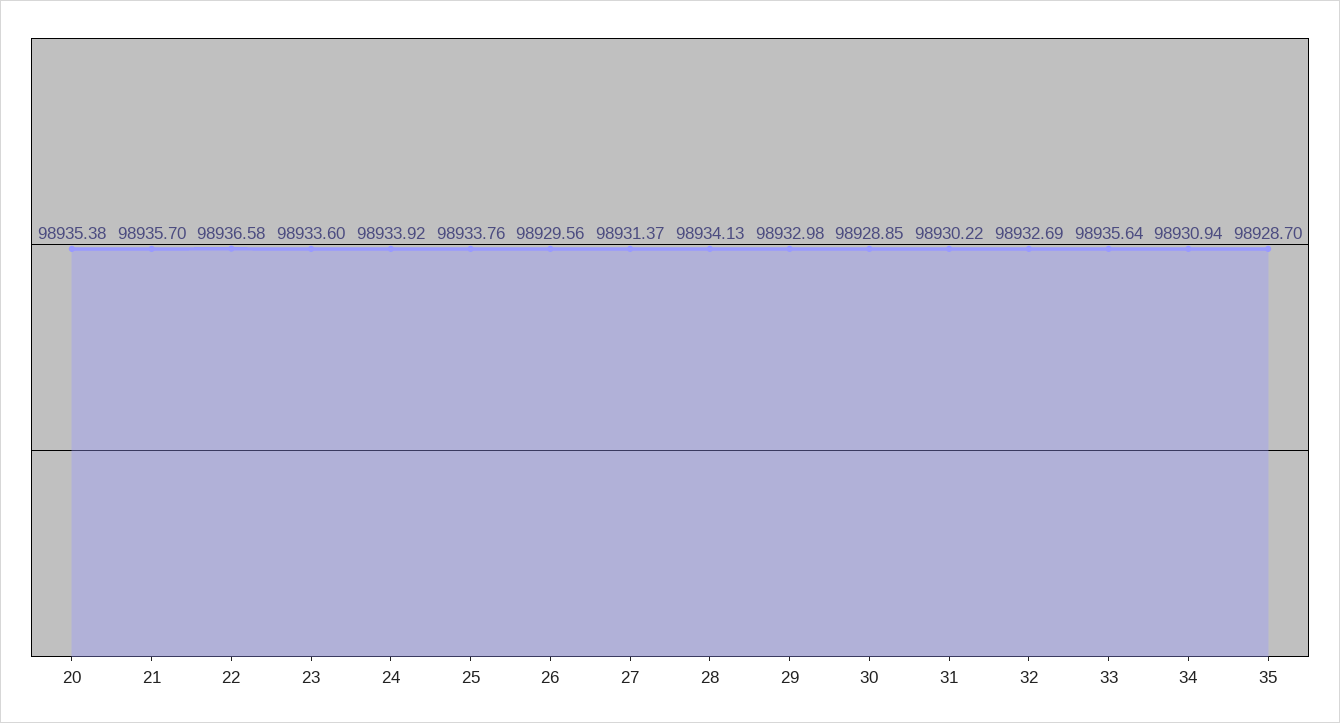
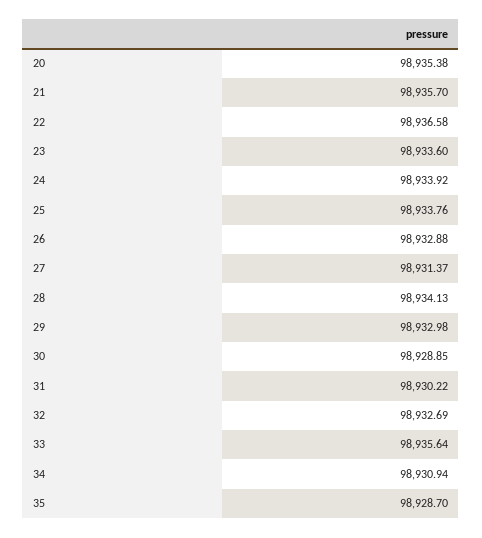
26: 98929.56 -> 98932.88

